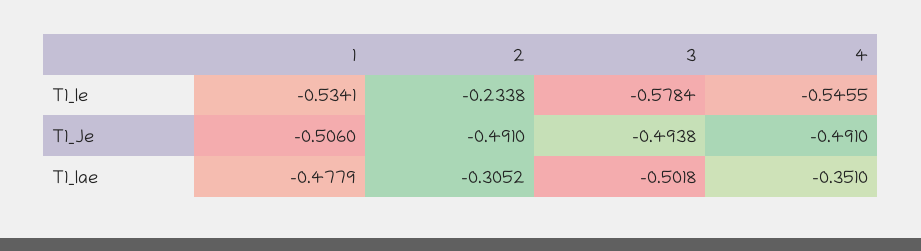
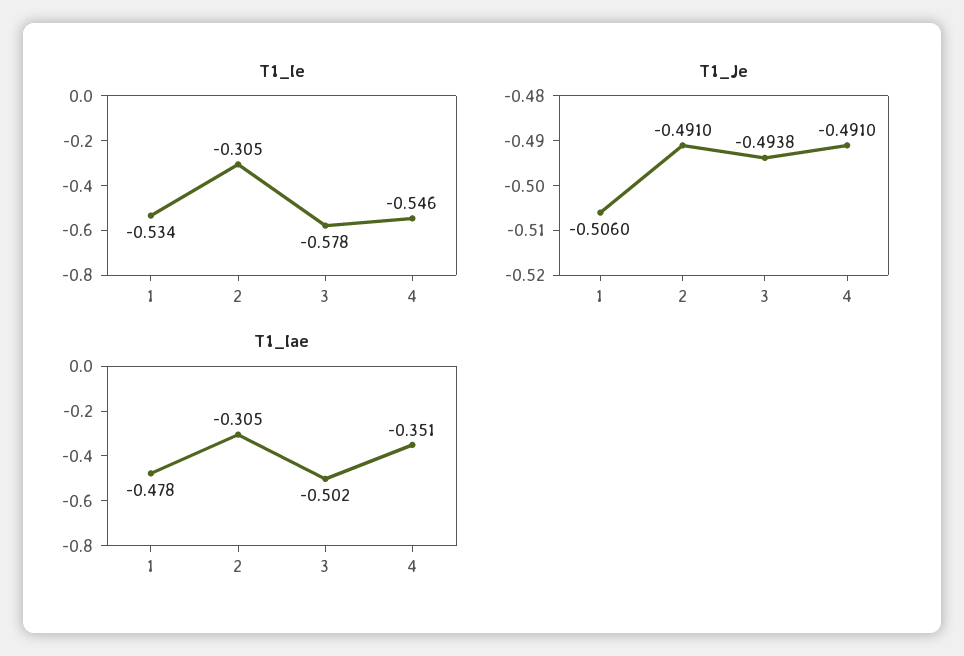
T1_Ie, 2: -0.2338 -> -0.305

